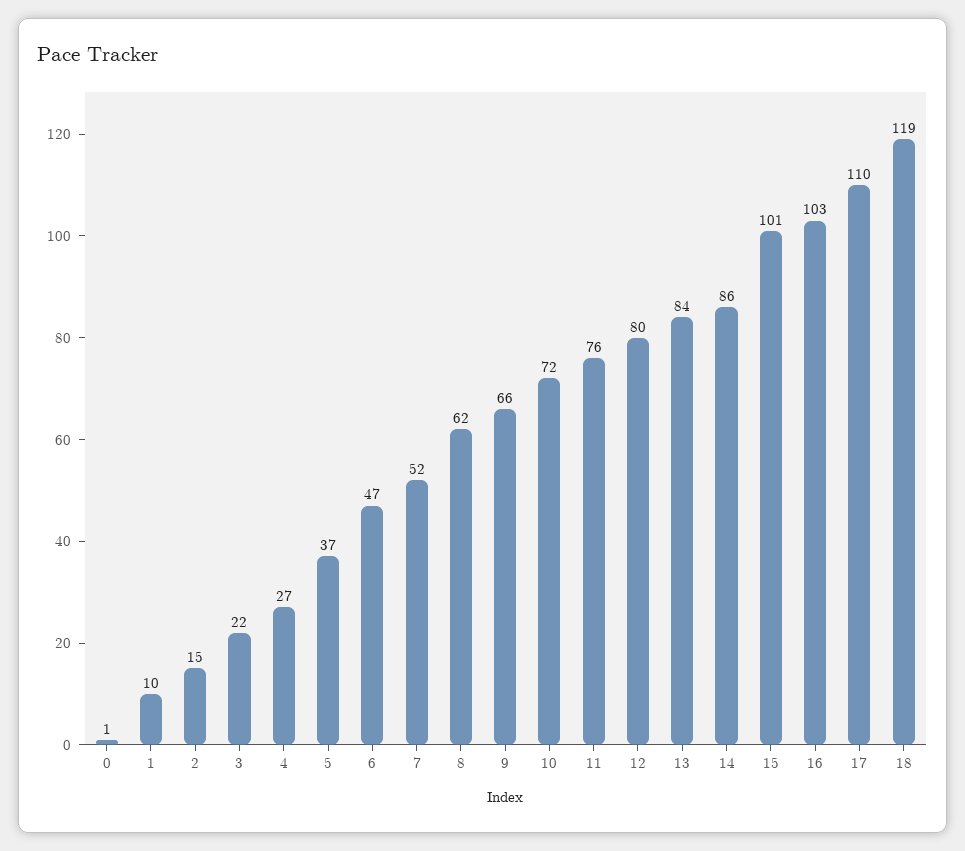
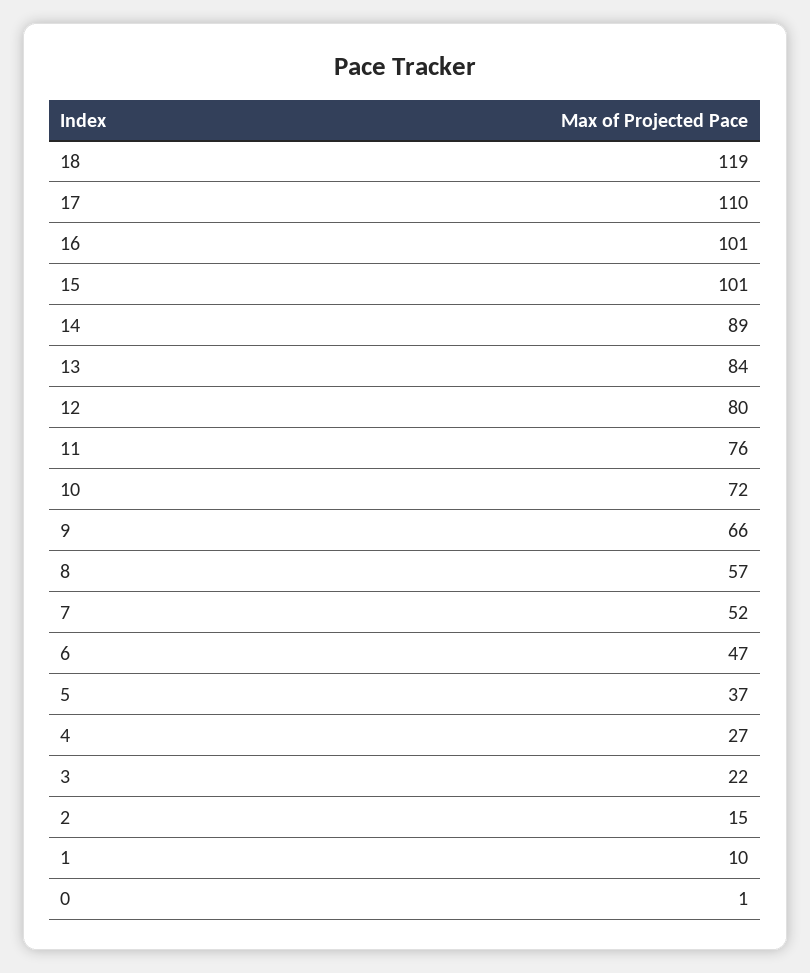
8: 62 -> 57
14: 86 -> 89
16: 103 -> 101

